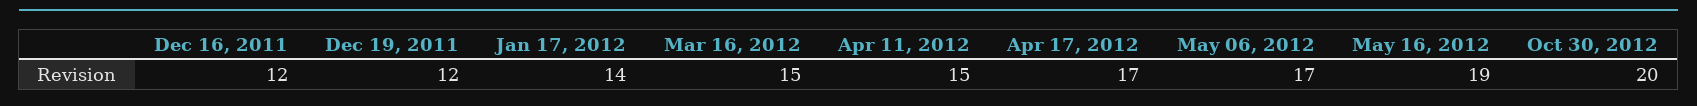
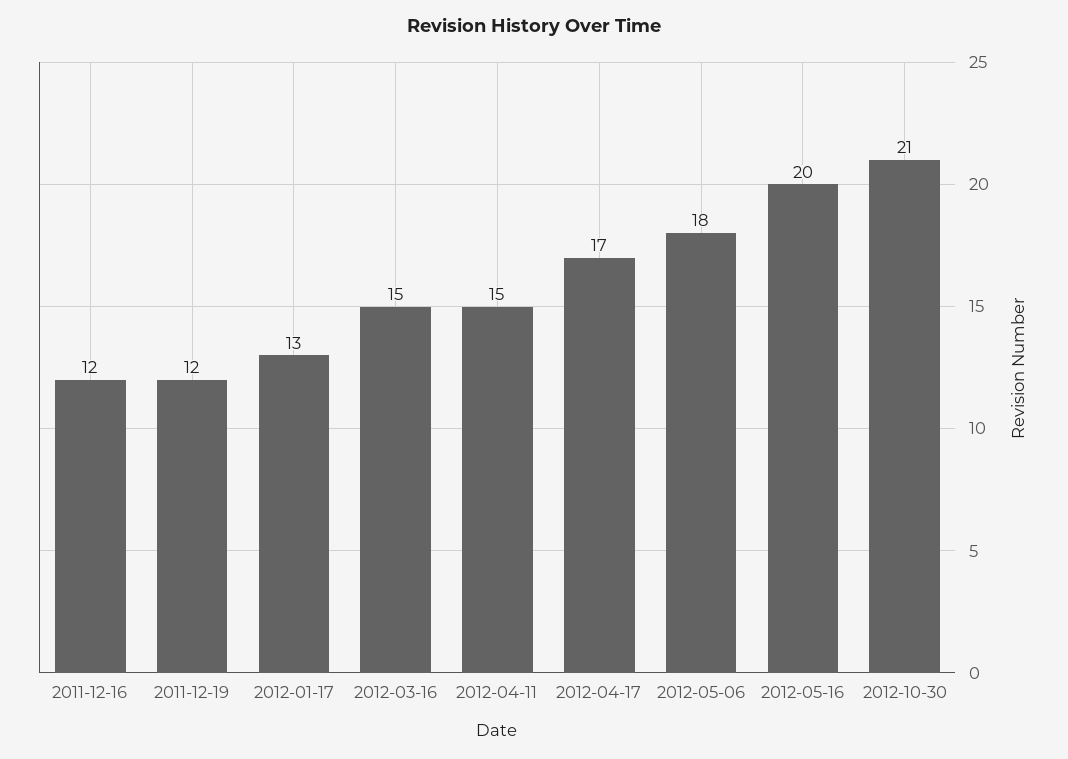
Jan 17, 2012: 14 -> 13
May 06, 2012: 17 -> 18
May 16, 2012: 19 -> 20
Oct 30, 2012: 20 -> 21

